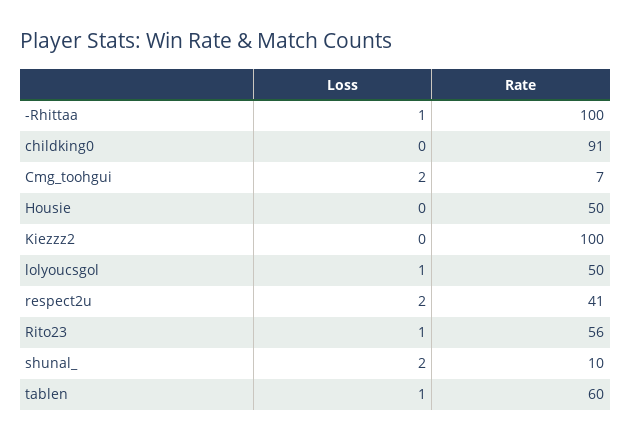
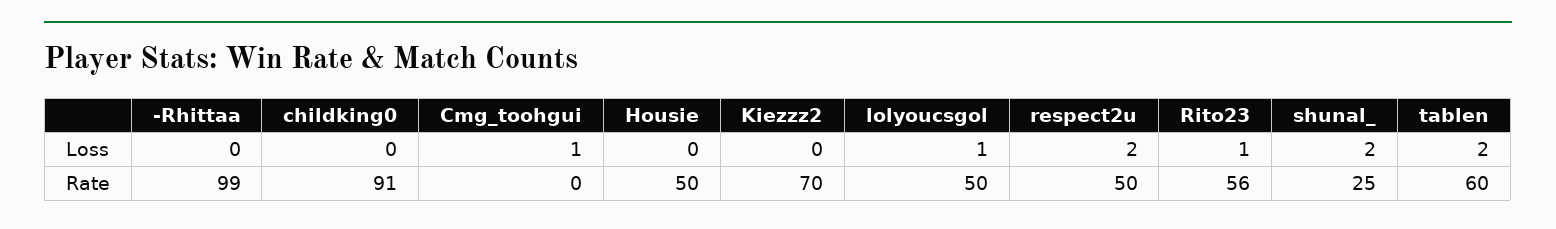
Loss, -Rhittaa: 1 -> 0
Rate, -Rhittaa: 100 -> 99
Loss, Cmg_toohgui: 2 -> 1
Rate, Cmg_toohgui: 7 -> 0
Rate, Kiezzz2: 100 -> 70
Rate, respect2u: 41 -> 50
Rate, shunal_: 10 -> 25
Loss, tablen: 1 -> 2

